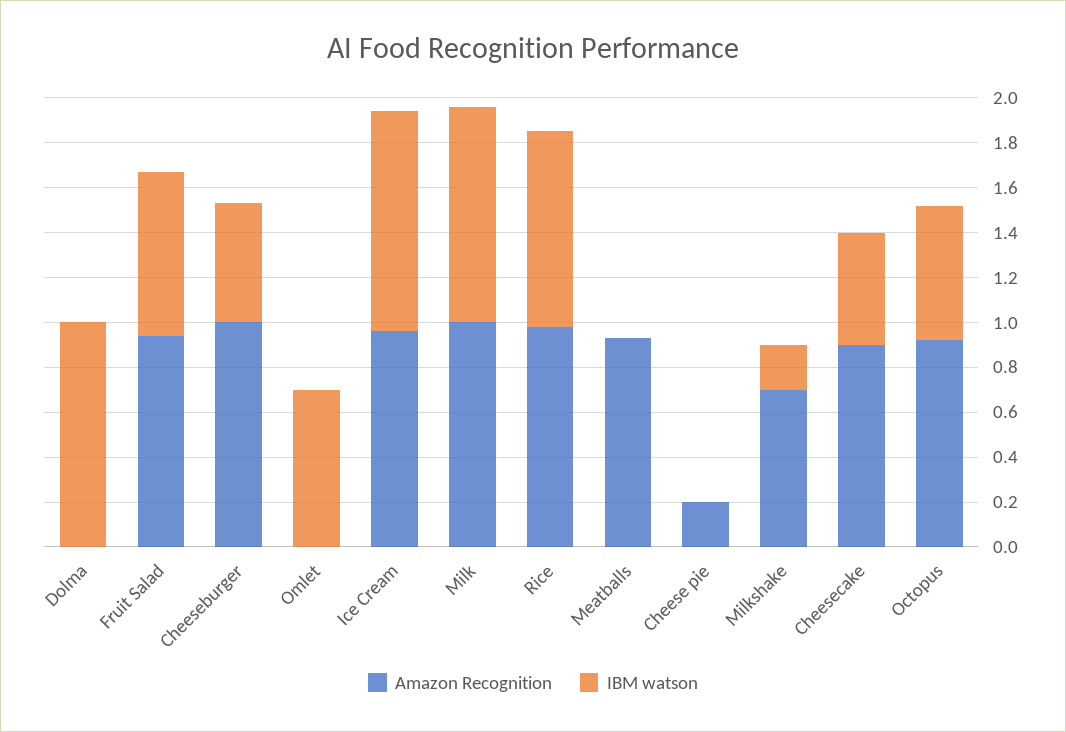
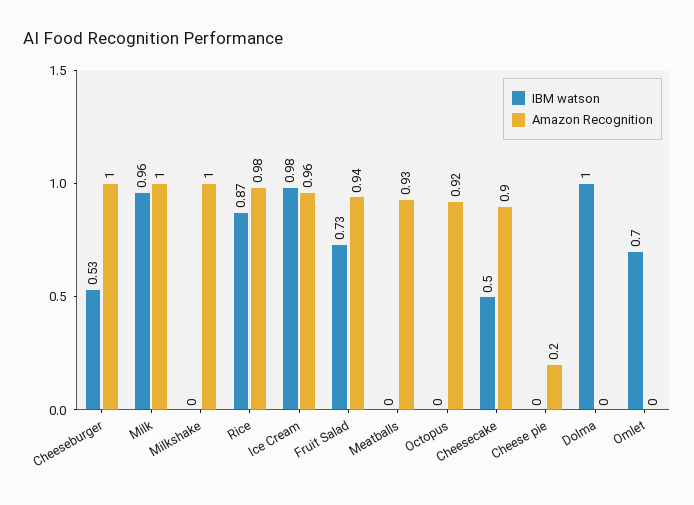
Amazon Recognition, Milkshake: 0.7 -> 1
IBM watson, Milkshake: 0.2 -> 0
IBM watson, Octopus: 0.6 -> 0

